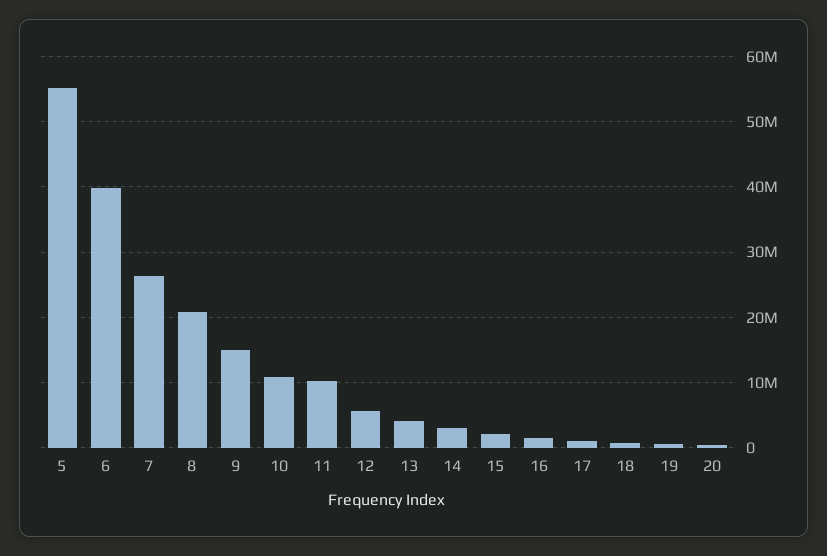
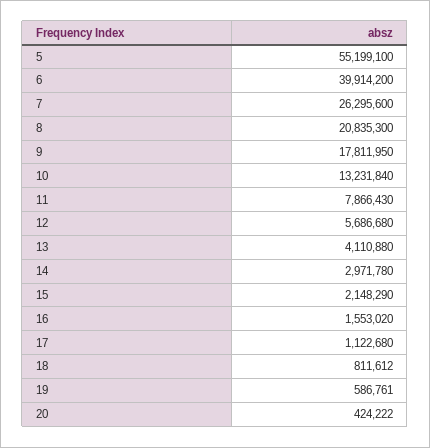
9: 15000000 -> 17811950
10: 11000000 -> 13231840
11: 10000000 -> 7866430

